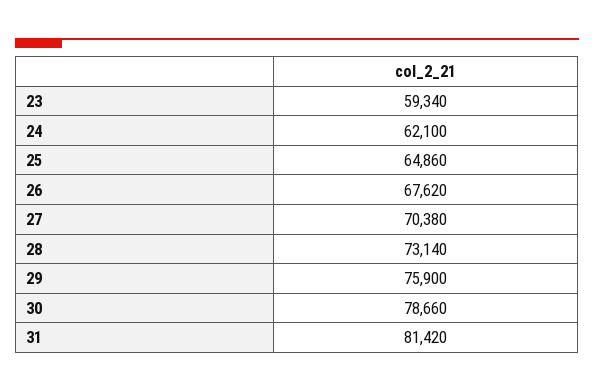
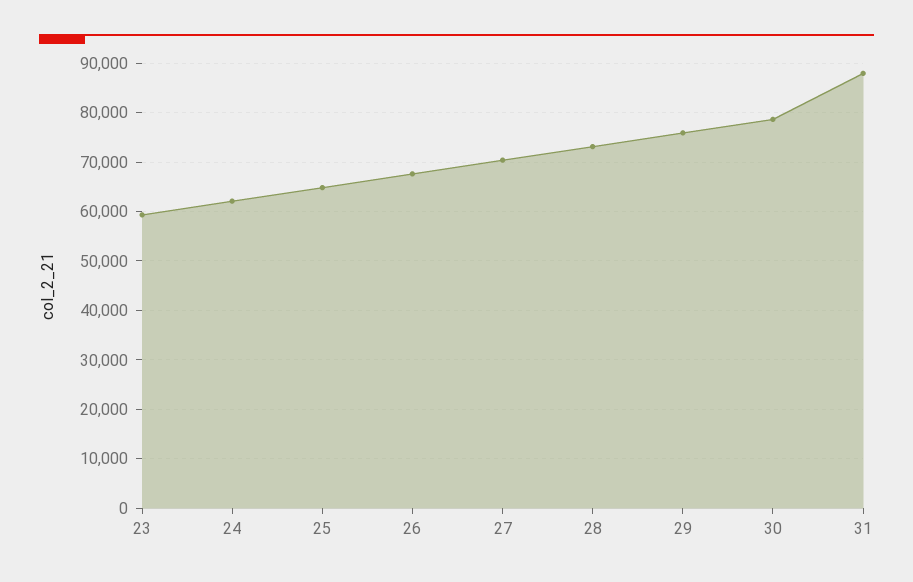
31: 81420 -> 88000

